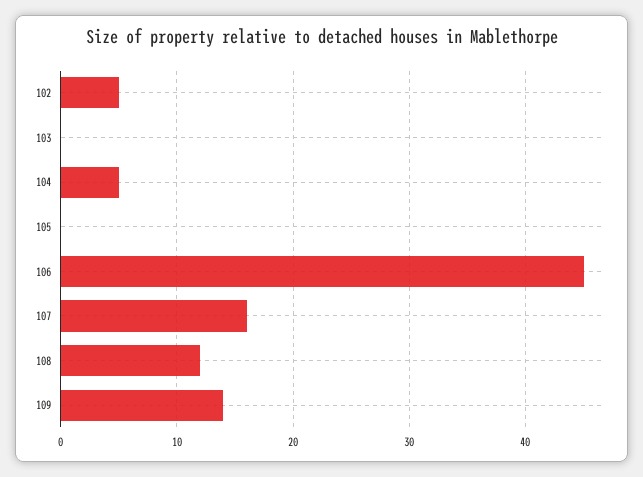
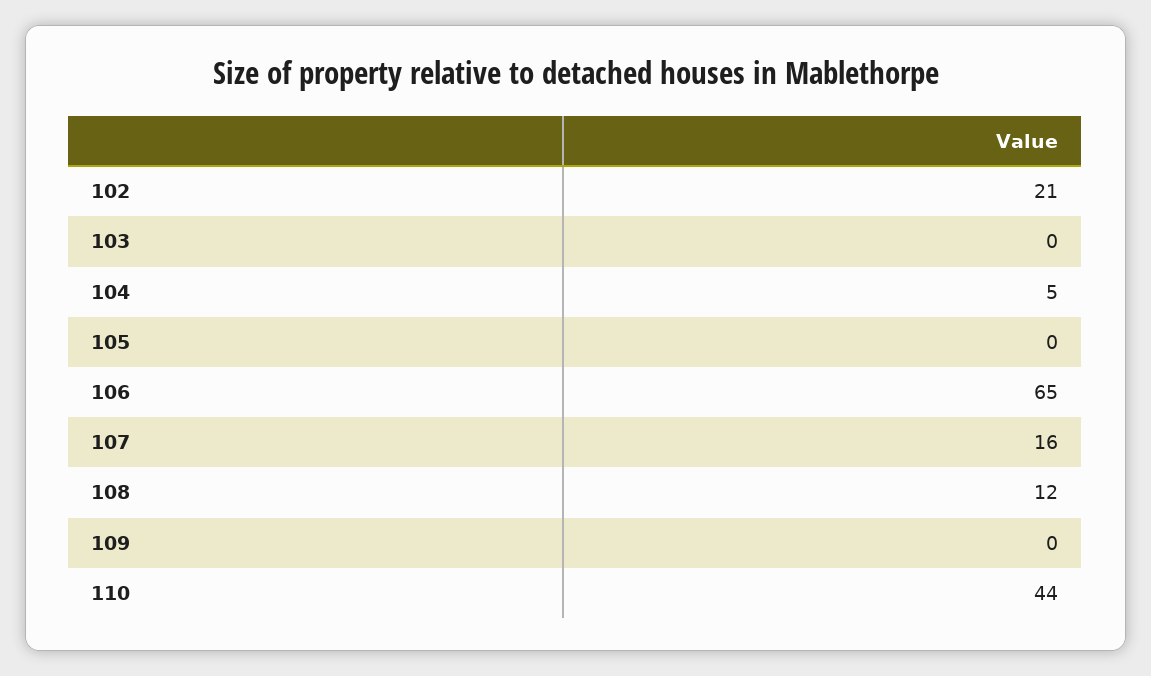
102: 5 -> 21
106: 45 -> 65
109: 14 -> 0
110: none -> 44

